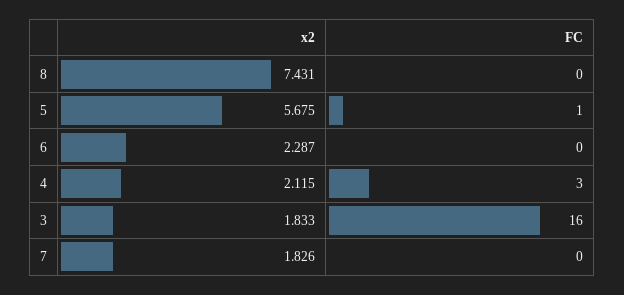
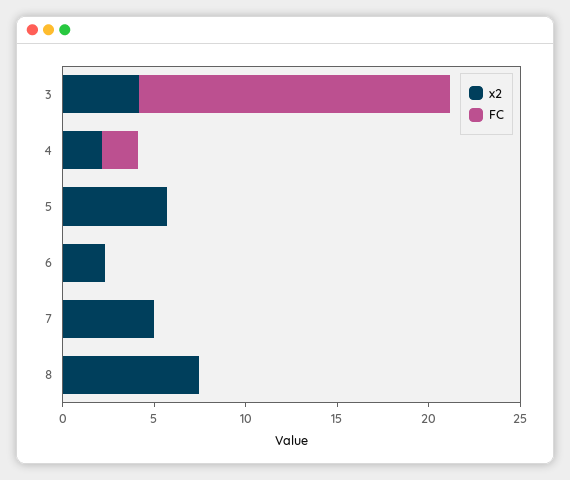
FC, 5: 1 -> 0
FC, 4: 3 -> 2
x2, 3: 1.833 -> 4
FC, 3: 16 -> 17
x2, 7: 1.826 -> 5

